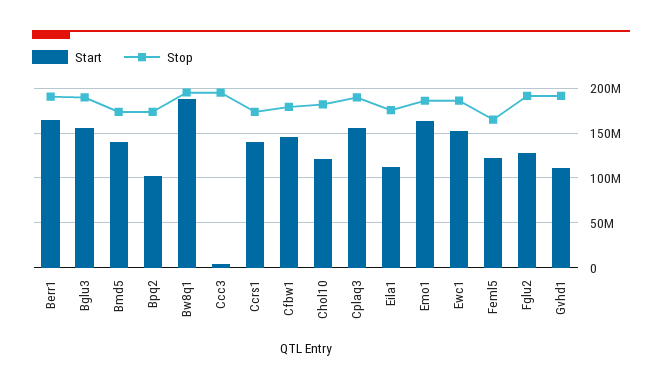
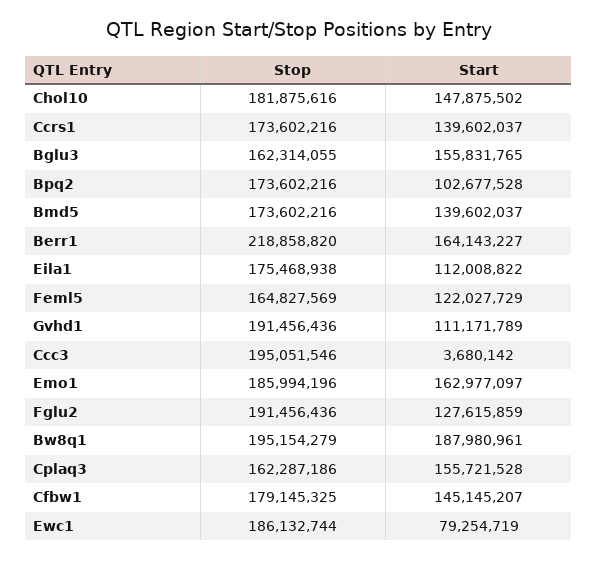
Stop, Berr1: 190000000 -> 218858820
Stop, Bglu3: 190000000 -> 162314055
Start, Chol10: 120000000 -> 147875502
Stop, Cplaq3: 190000000 -> 162287186
Start, Ewc1: 150000000 -> 79254719

